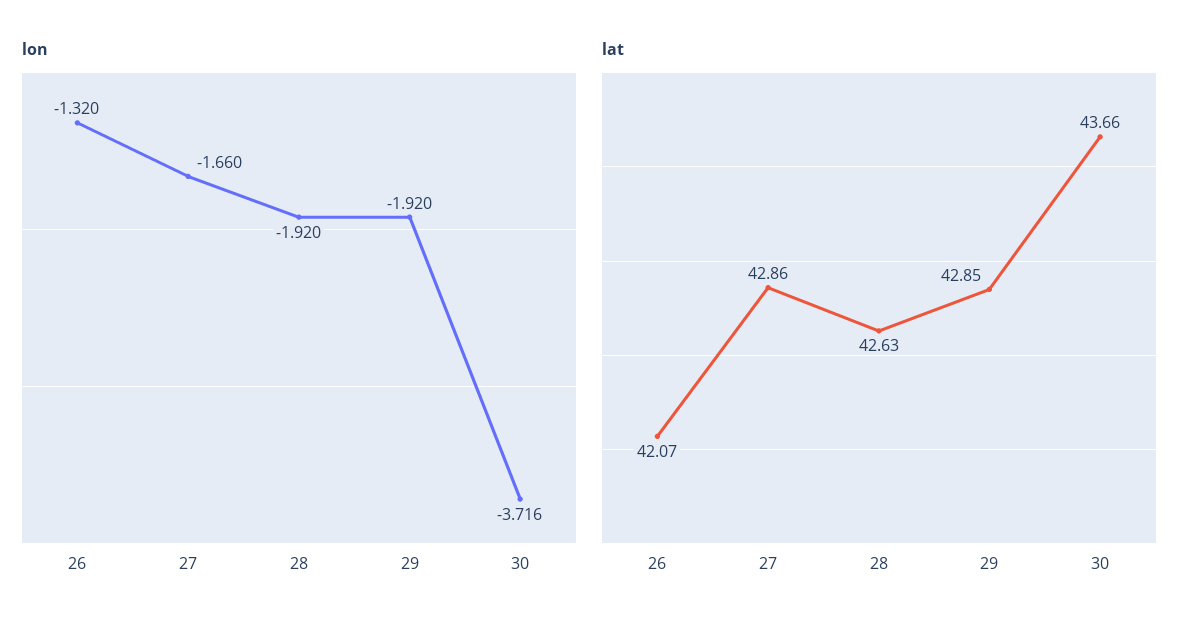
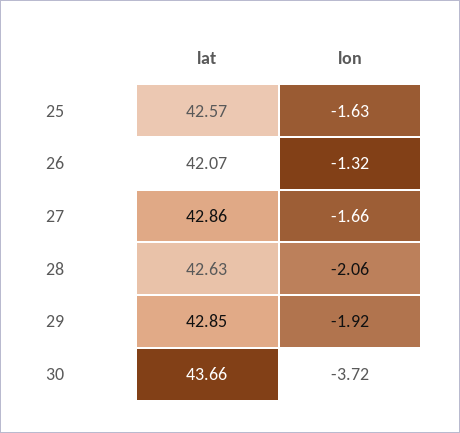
lon, 28: -1.92 -> -2.06
lat, 25: none -> 42.57
lon, 25: none -> -1.63

